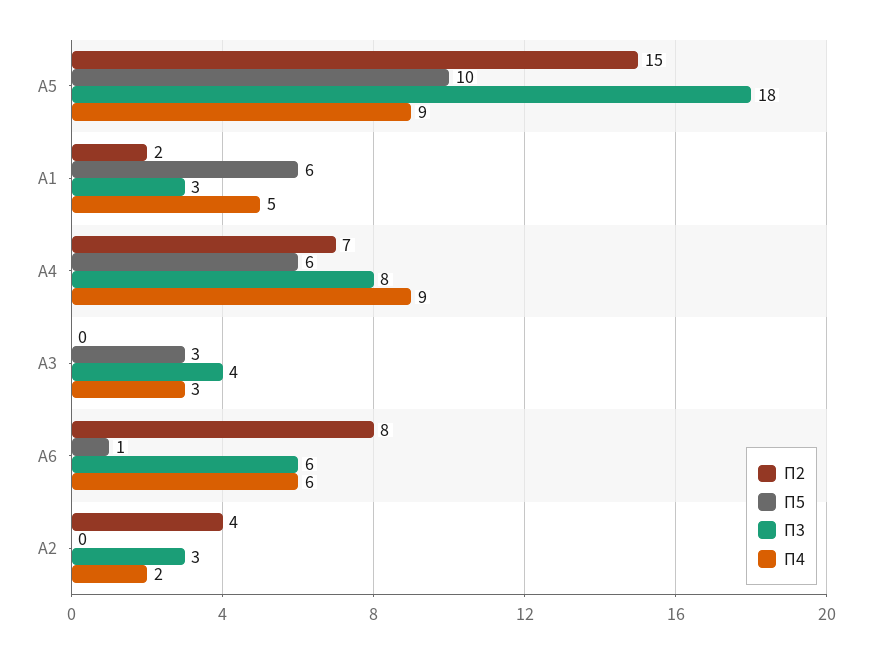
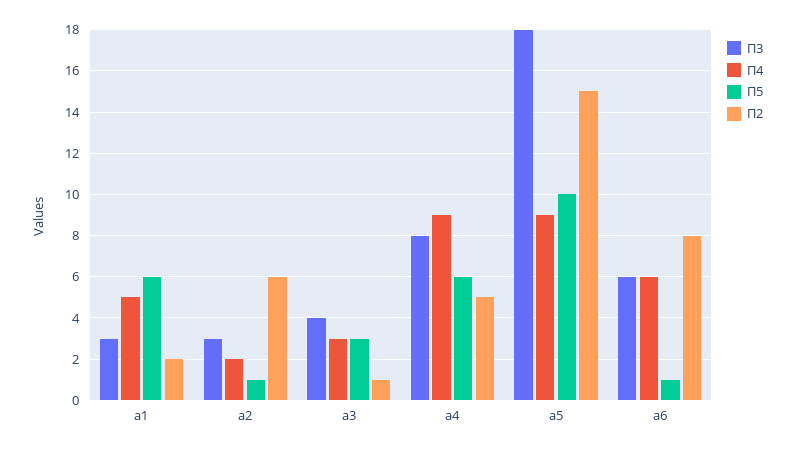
П2, А4: 7 -> 5
П2, А3: 0 -> 1
П2, А2: 4 -> 6
П5, А2: 0 -> 1

